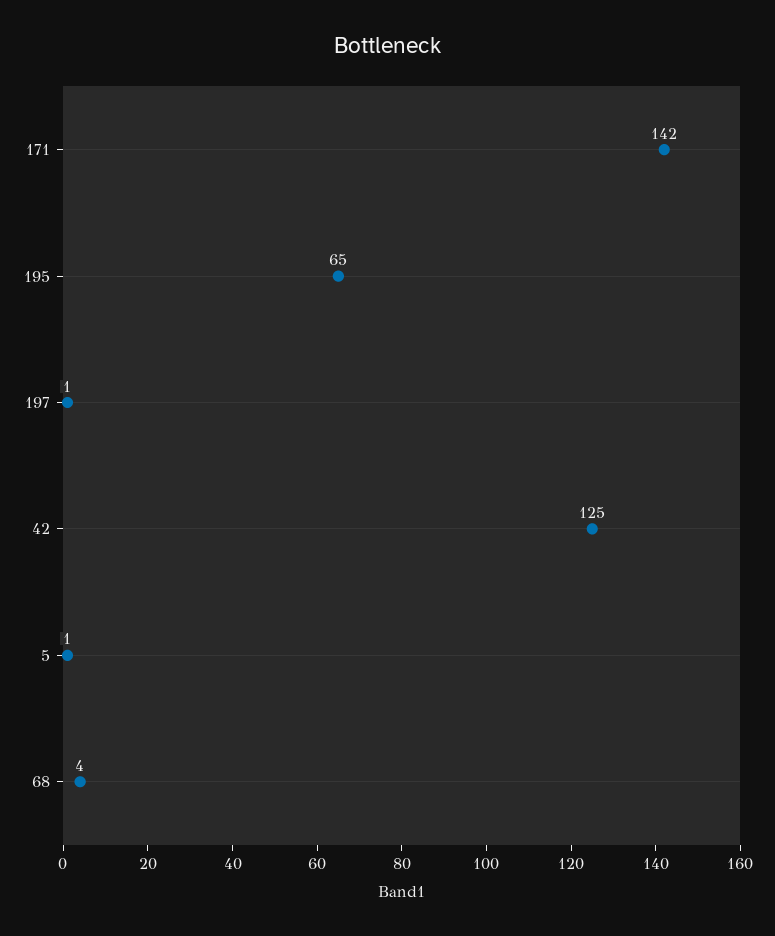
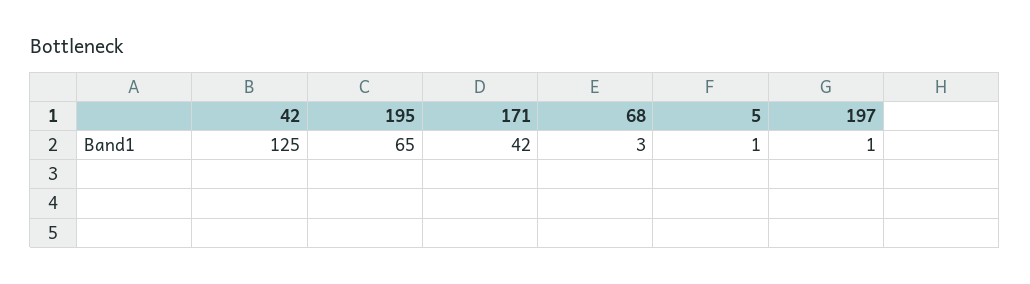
171: 142 -> 42
68: 4 -> 3

